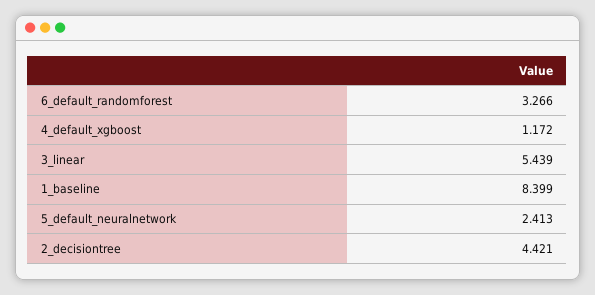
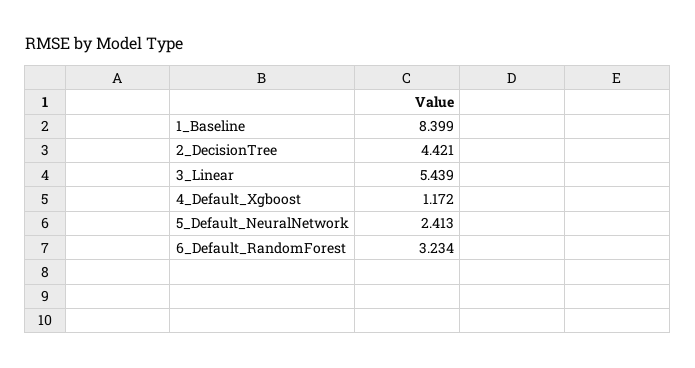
6_default_randomforest: 3.266 -> 3.234

